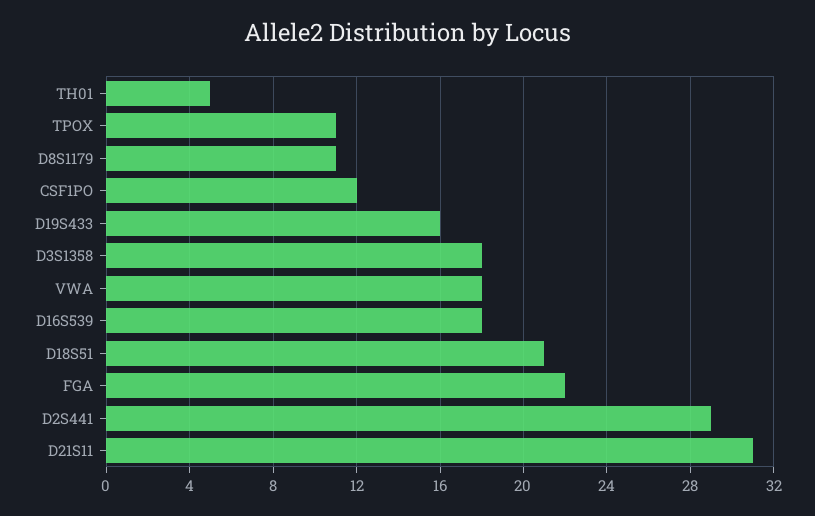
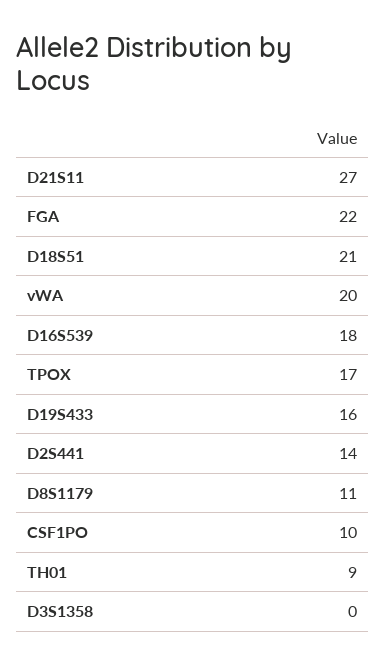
TH01: 5 -> 9
TPOX: 11 -> 17
CSF1PO: 12 -> 10
D3S1358: 18 -> 0
VWA: 18 -> 20
D2S441: 29 -> 14
D21S11: 31 -> 27

